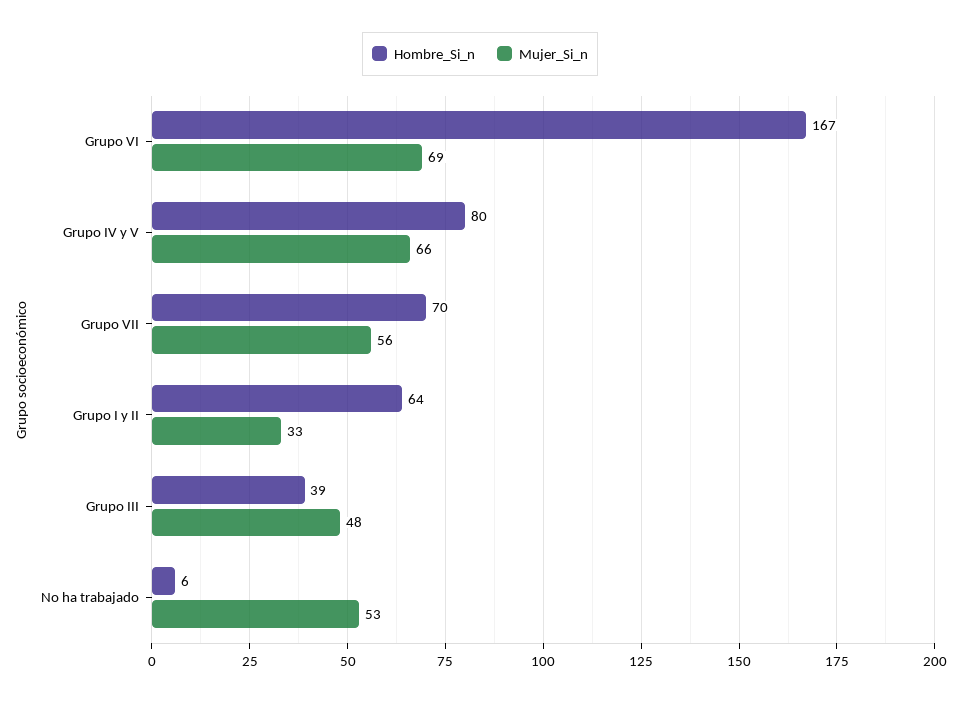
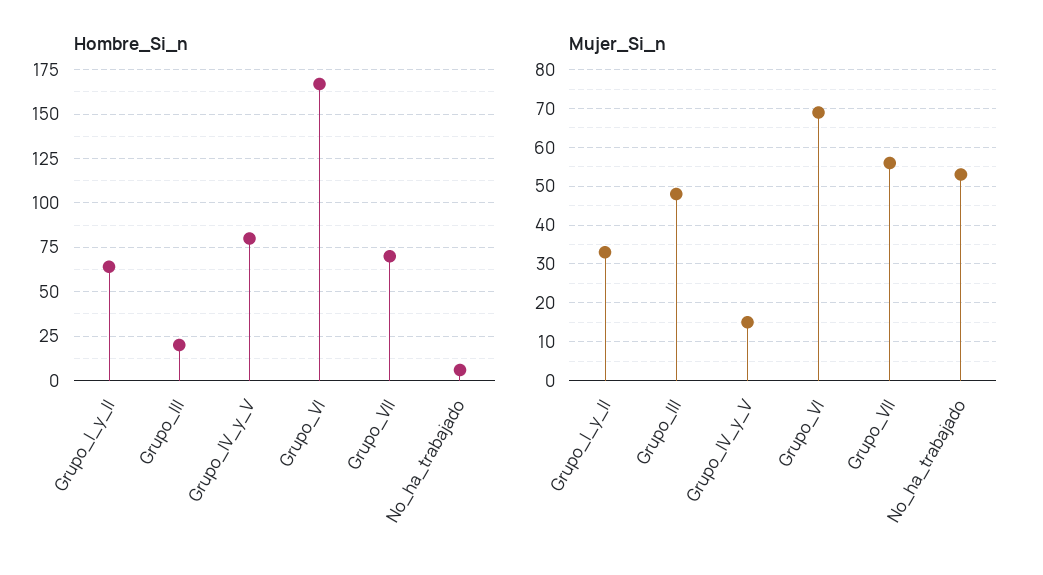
Mujer_Si_n, Grupo IV y V: 66 -> 15
Hombre_Si_n, Grupo III: 39 -> 20

